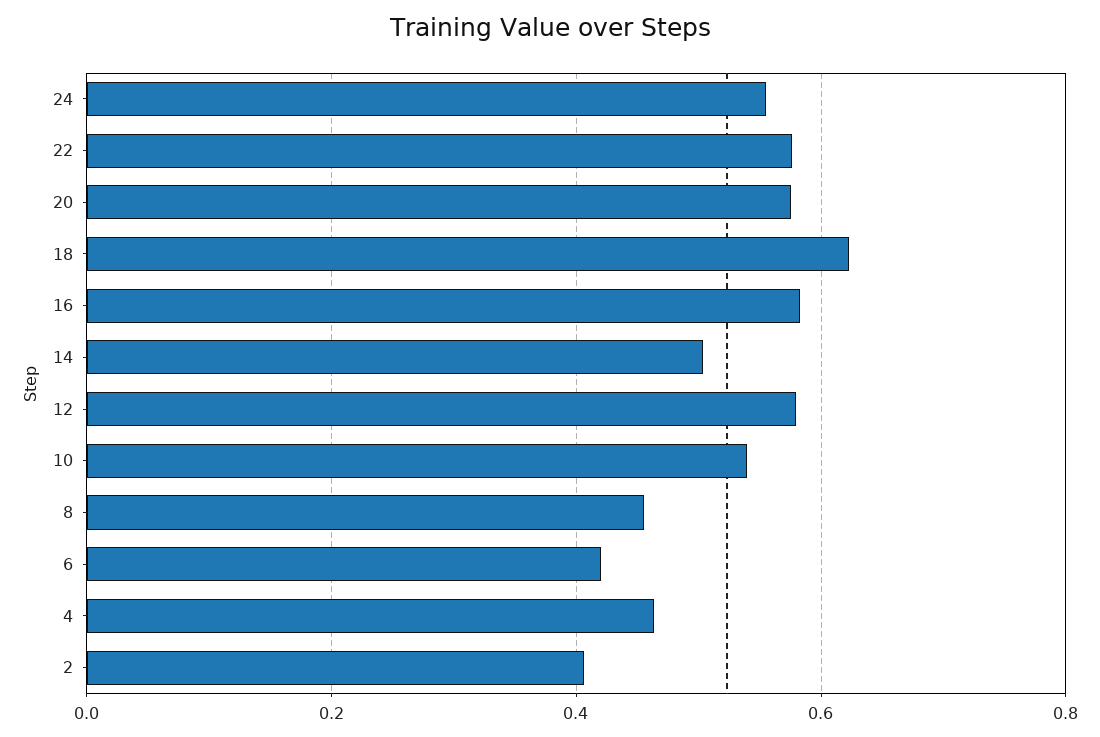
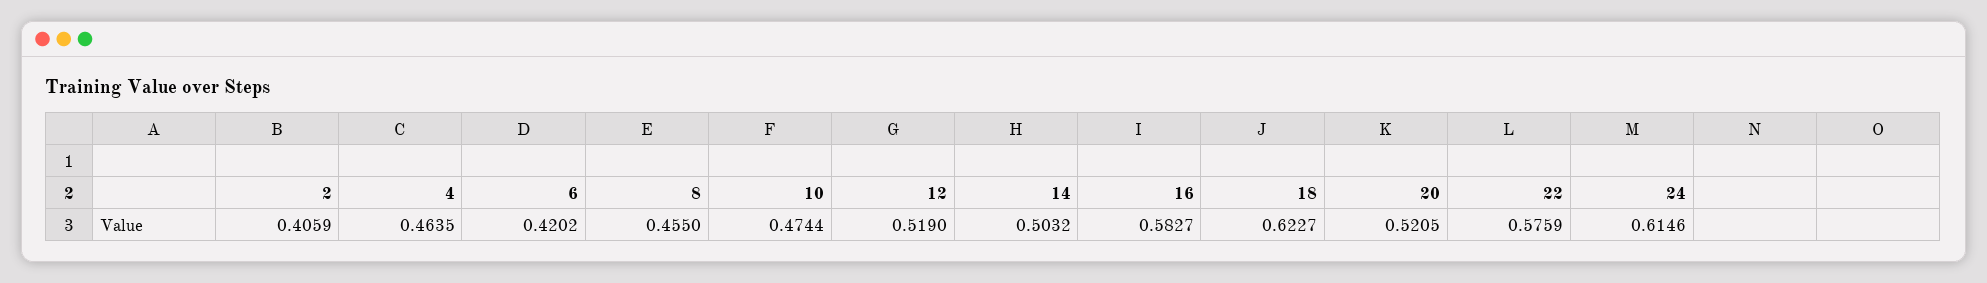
24: 0.56 -> 0.6146
20: 0.58 -> 0.5205
12: 0.58 -> 0.519
10: 0.54 -> 0.4744

